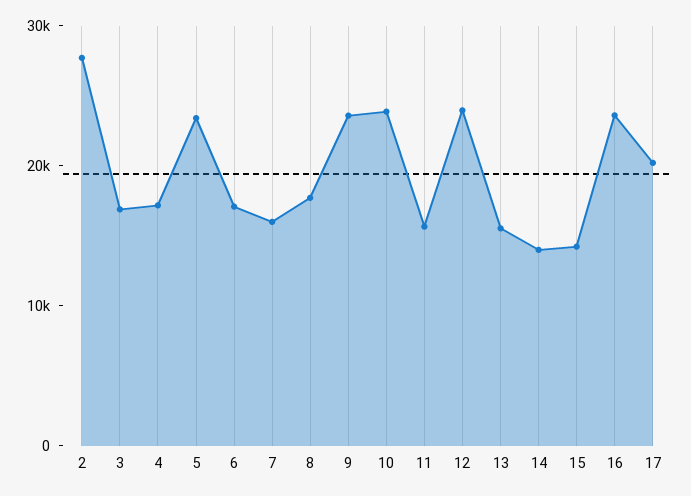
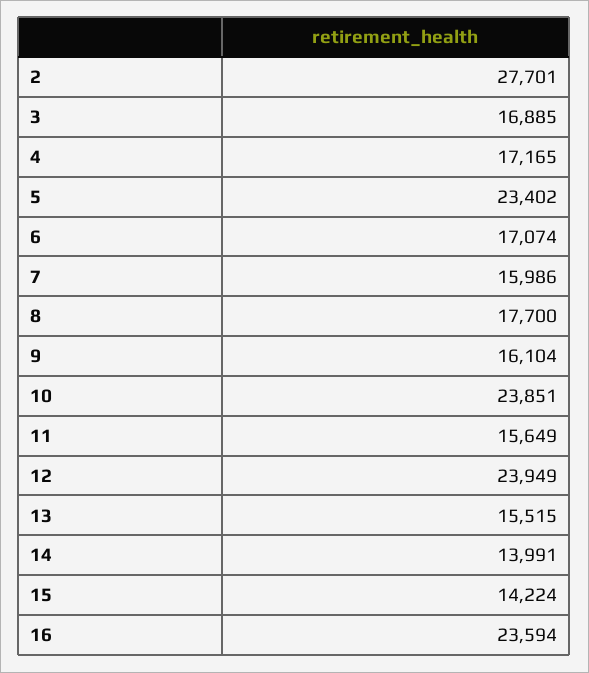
9: 24000 -> 16104
17: 20000 -> none

